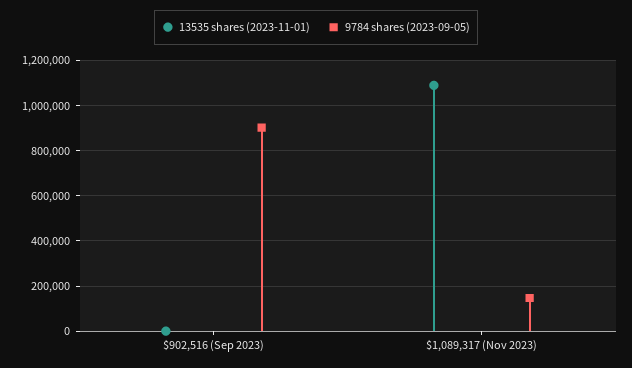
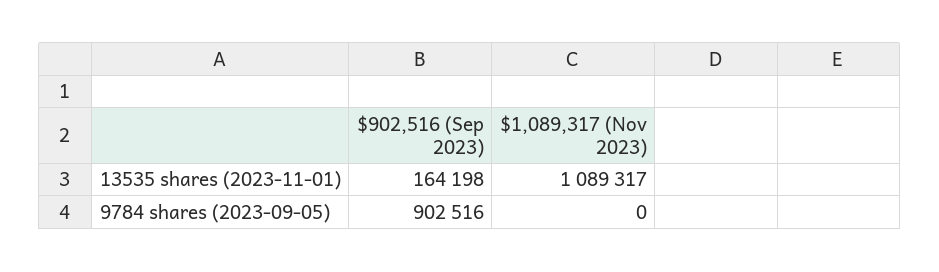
13535 shares (2023-11-01), $902,516 (Sep 2023): 0 -> 164198
9784 shares (2023-09-05), $1,089,317 (Nov 2023): 150000 -> 0

